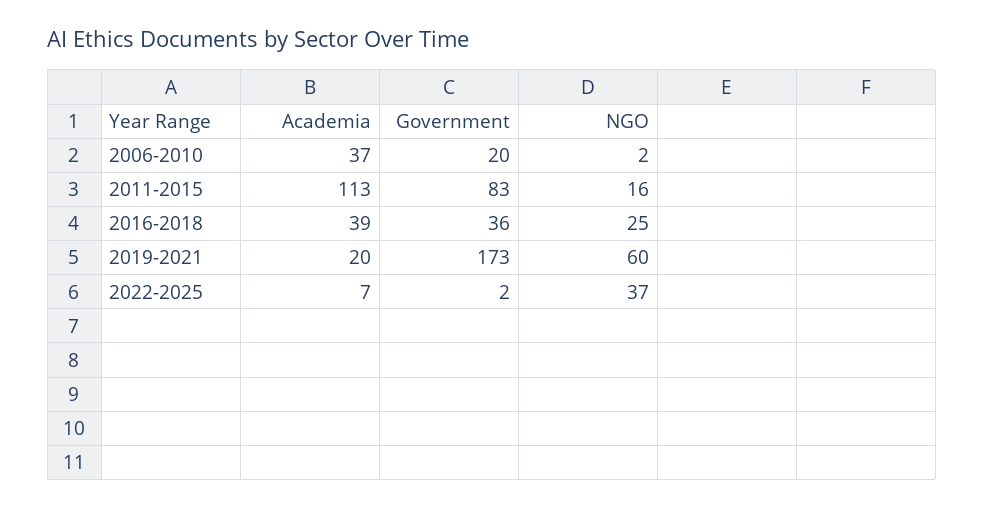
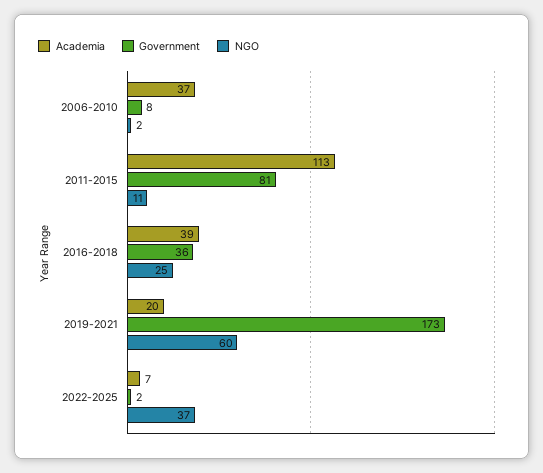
Government, 2006-2010: 20 -> 8
Government, 2011-2015: 83 -> 81
NGO, 2011-2015: 16 -> 11

